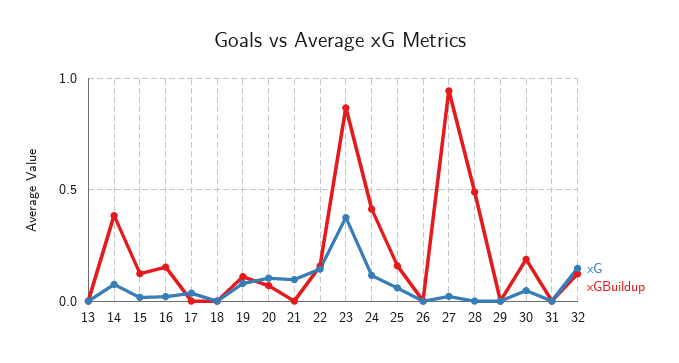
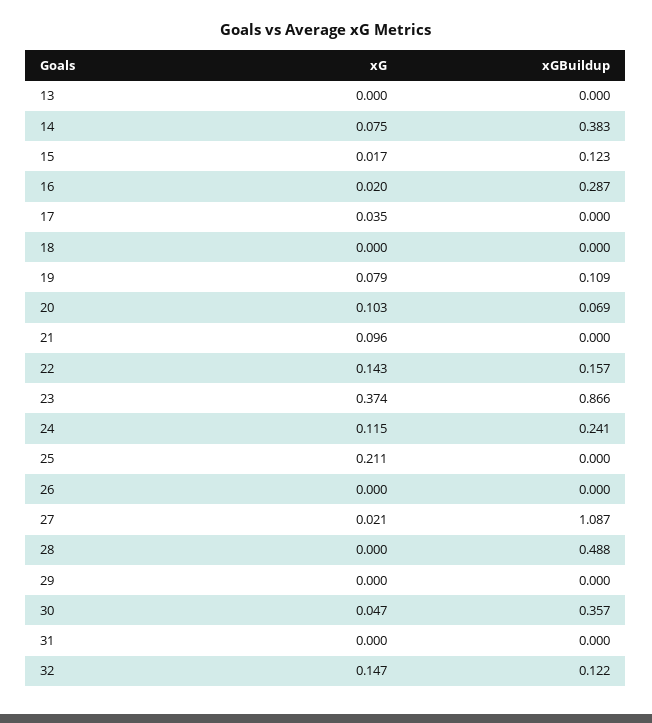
xGBuildup, 16: 0.15 -> 0.287
xGBuildup, 24: 0.4 -> 0.241
xG, 25: 0.05 -> 0.211
xGBuildup, 25: 0.15 -> 0
xGBuildup, 27: 0.95 -> 1.087
xGBuildup, 30: 0.2 -> 0.357

